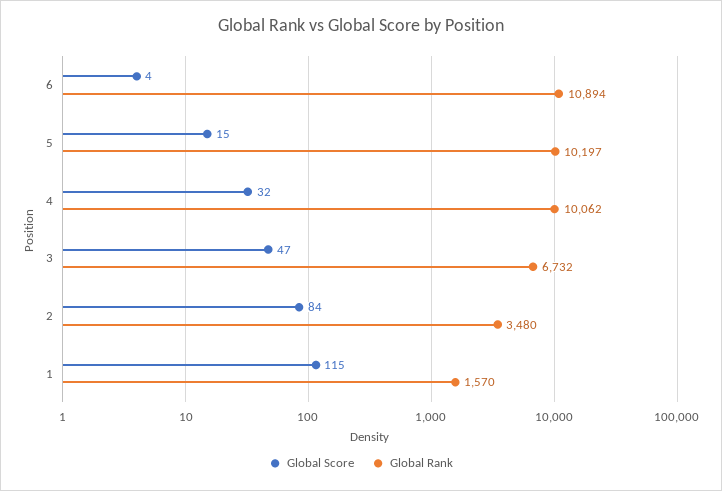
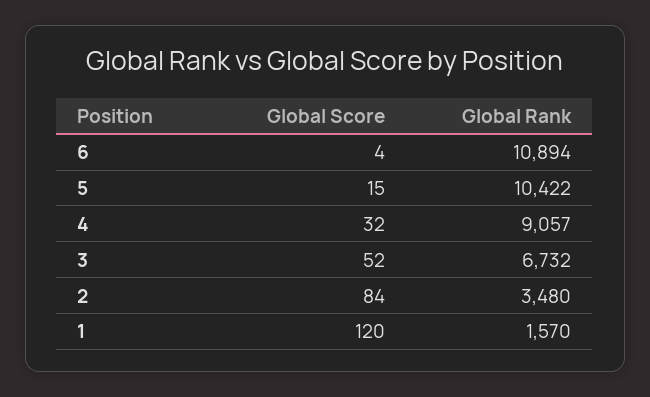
Global Rank, 5: 10197 -> 10422
Global Rank, 4: 10062 -> 9057
Global Score, 3: 47 -> 52
Global Score, 1: 115 -> 120

